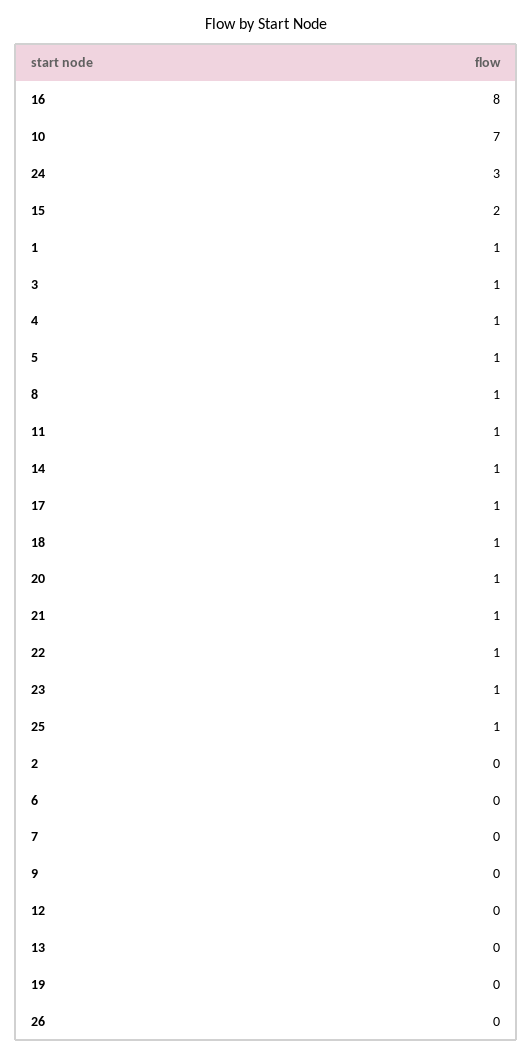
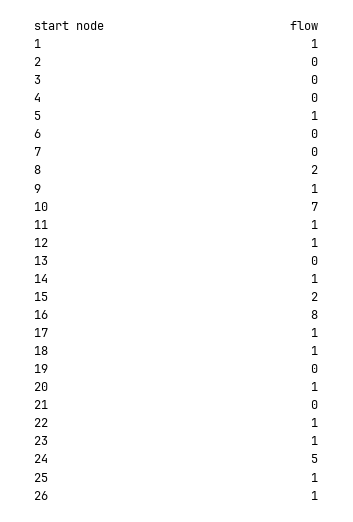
24: 3 -> 5
3: 1 -> 0
4: 1 -> 0
8: 1 -> 2
21: 1 -> 0
9: 0 -> 1
12: 0 -> 1
26: 0 -> 1

